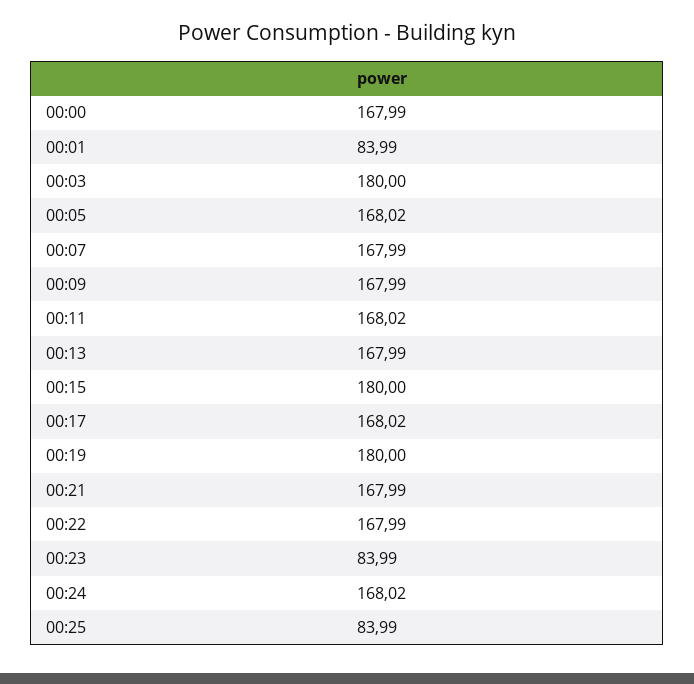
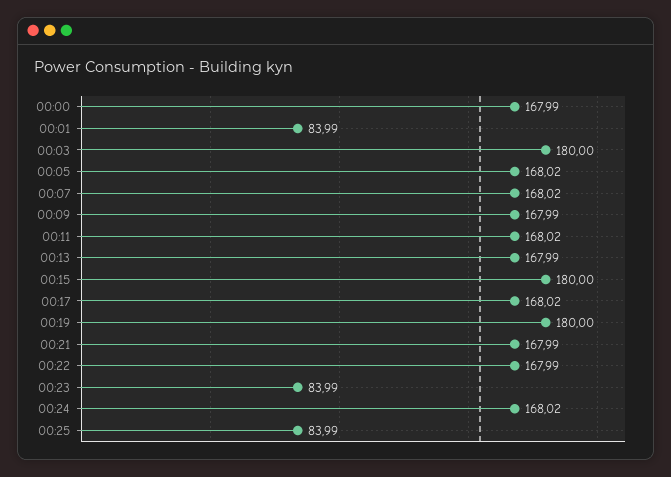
00:07: 167.99 -> 168.02

